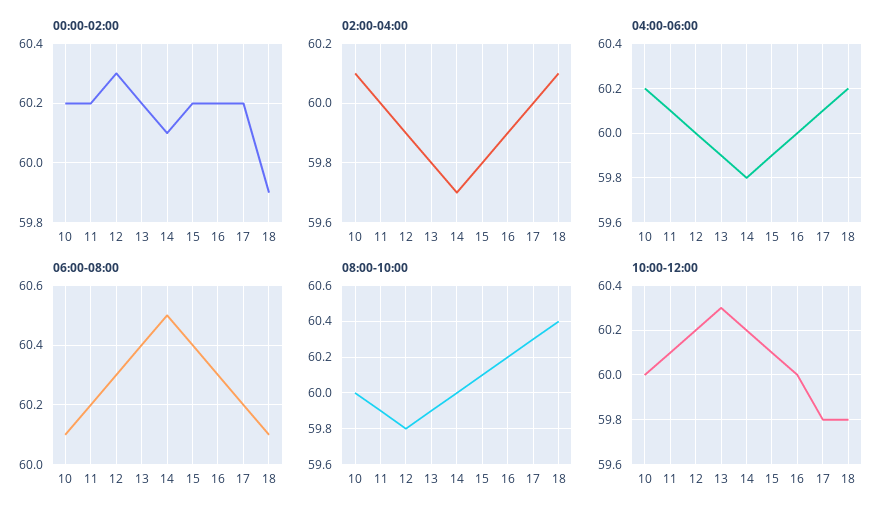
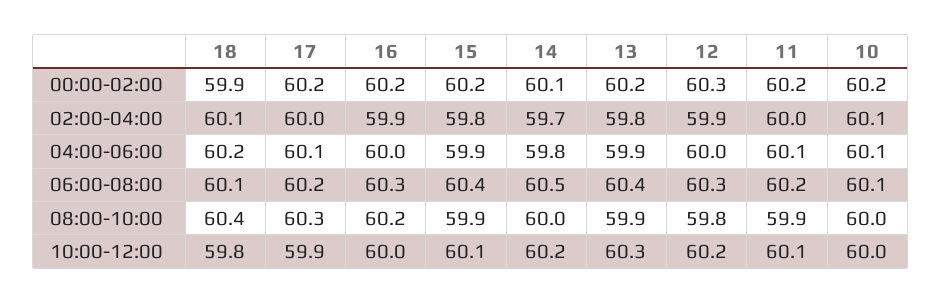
04:00-06:00, 10: 60.2 -> 60.1
08:00-10:00, 15: 60.1 -> 59.9
10:00-12:00, 17: 59.8 -> 59.9

